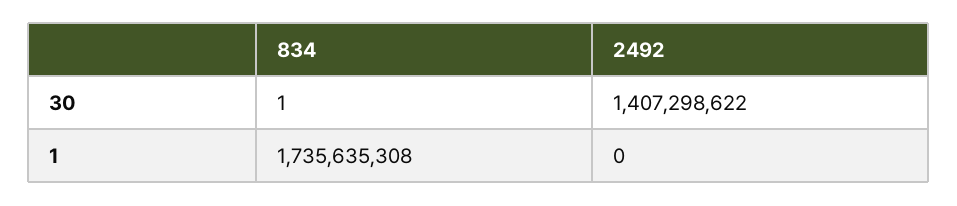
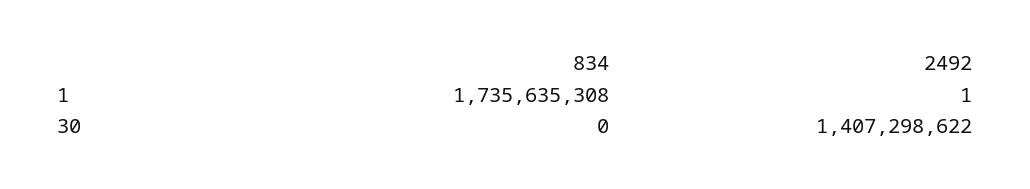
834, 30: 1 -> 0
2492, 1: 0 -> 1

